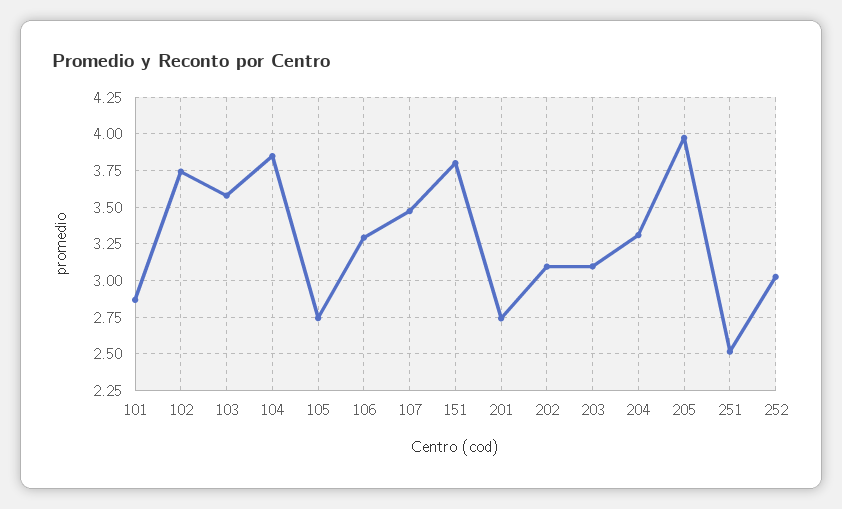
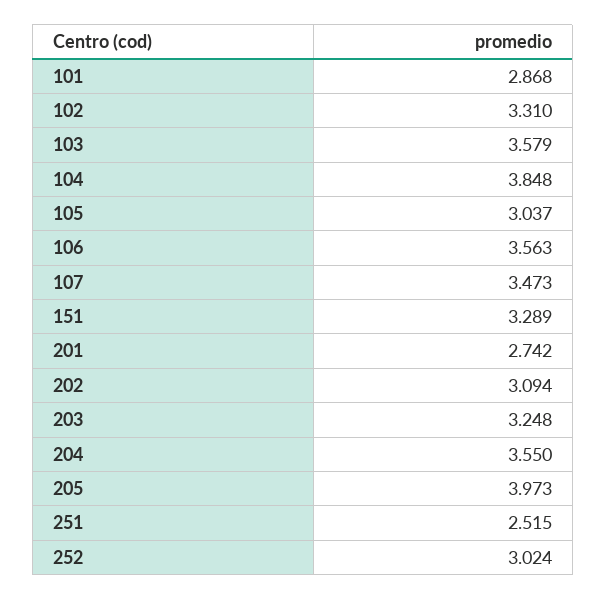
102: 3.75 -> 3.31
105: 2.75 -> 3.037
106: 3.3 -> 3.563
151: 3.8 -> 3.289
203: 3.1 -> 3.248
204: 3.3 -> 3.55

